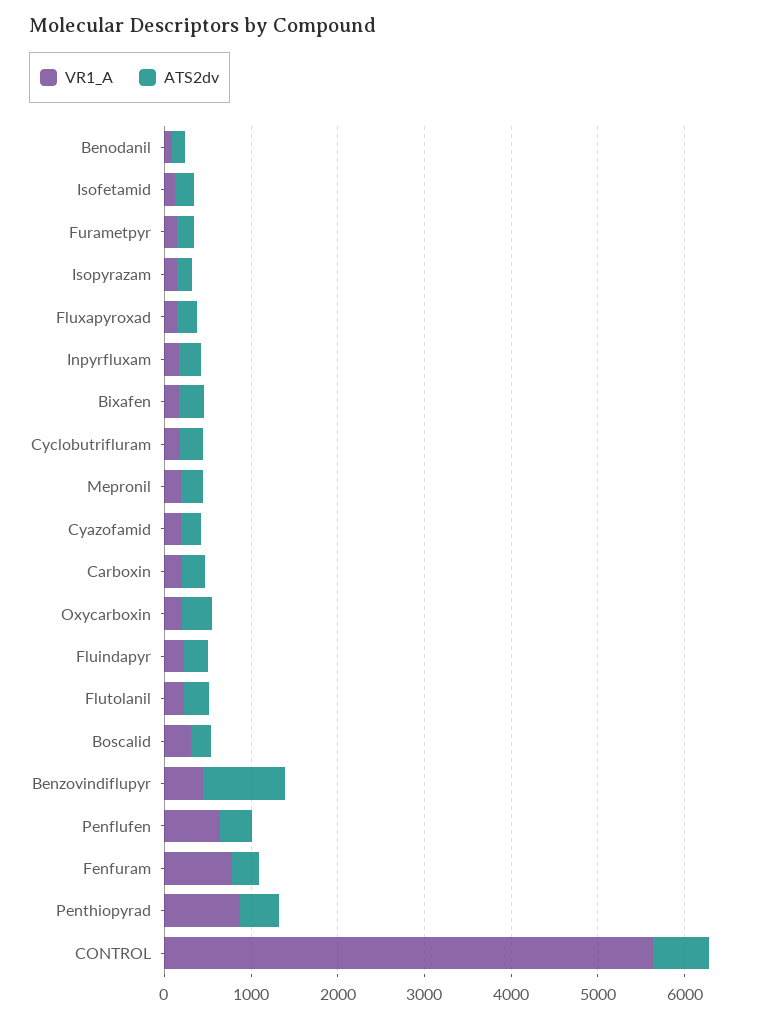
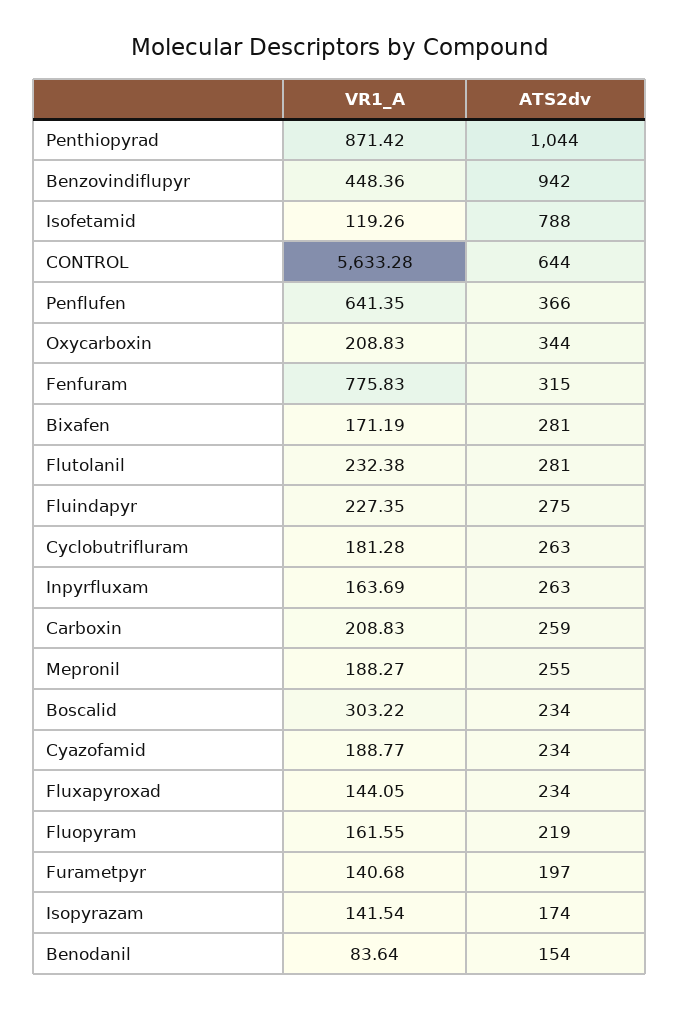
ATS2dv, Isofetamid: 200 -> 788
ATS2dv, Penthiopyrad: 400 -> 1044
VR1_A, Fluopyram: none -> 161.55
ATS2dv, Fluopyram: none -> 219

